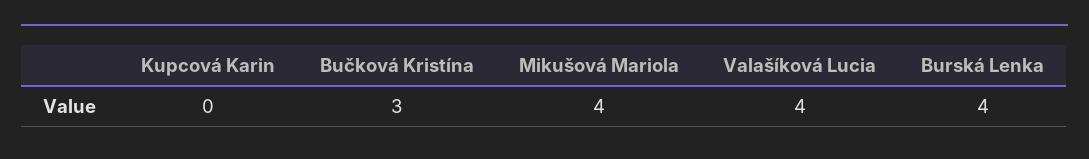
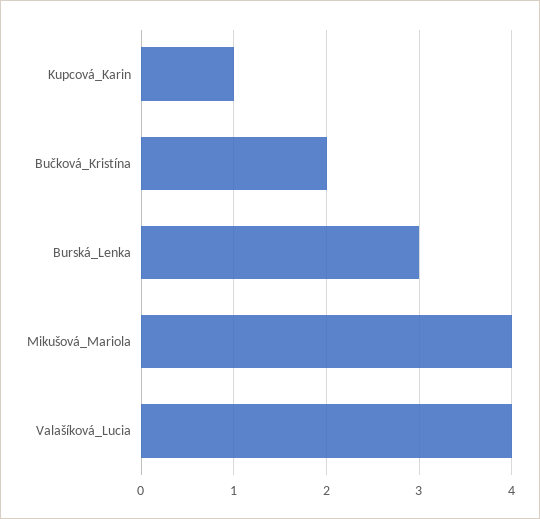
Kupcová Karin: 0 -> 1
Bučková Kristína: 3 -> 2
Burská Lenka: 4 -> 3

